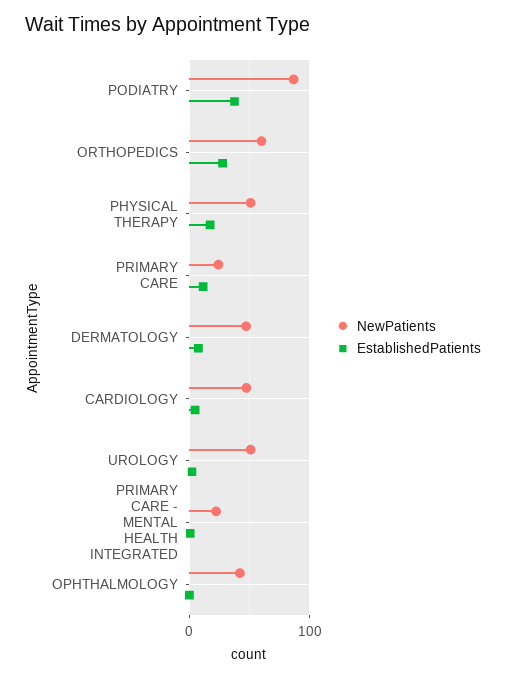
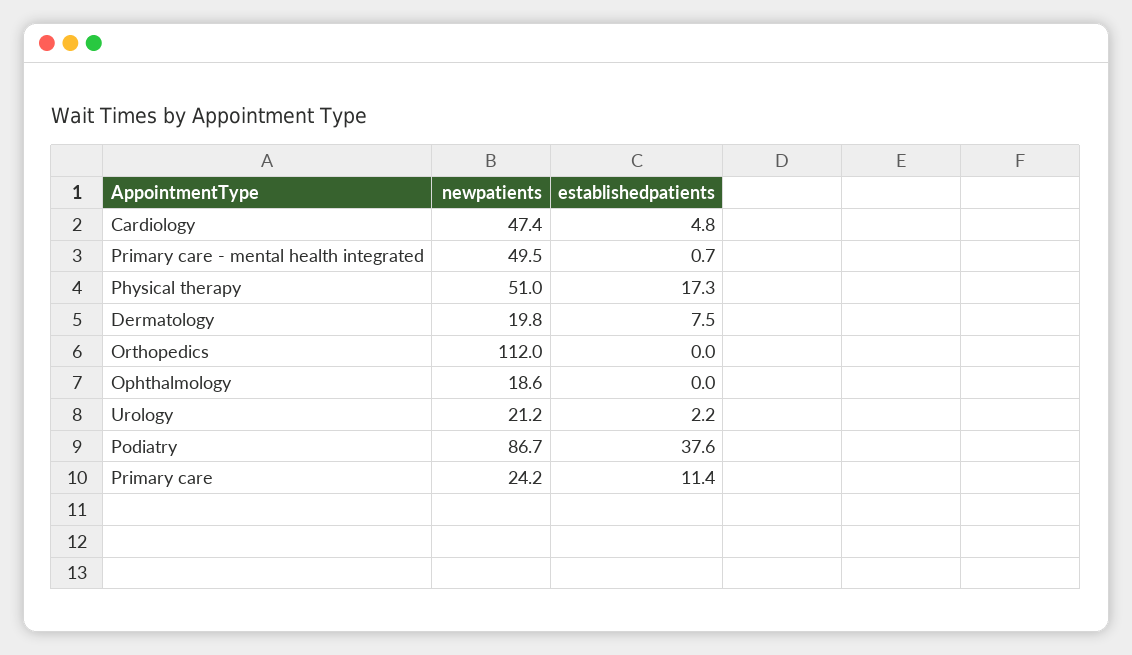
NewPatients, ORTHOPEDICS: 60 -> 112
EstablishedPatients, ORTHOPEDICS: 30 -> 0
NewPatients, DERMATOLOGY: 50 -> 19.8
NewPatients, UROLOGY: 50 -> 21.2
NewPatients, PRIMARY CARE - MENTAL HEALTH INTEGRATED: 20 -> 49.5
NewPatients, OPHTHALMOLOGY: 40 -> 18.6

